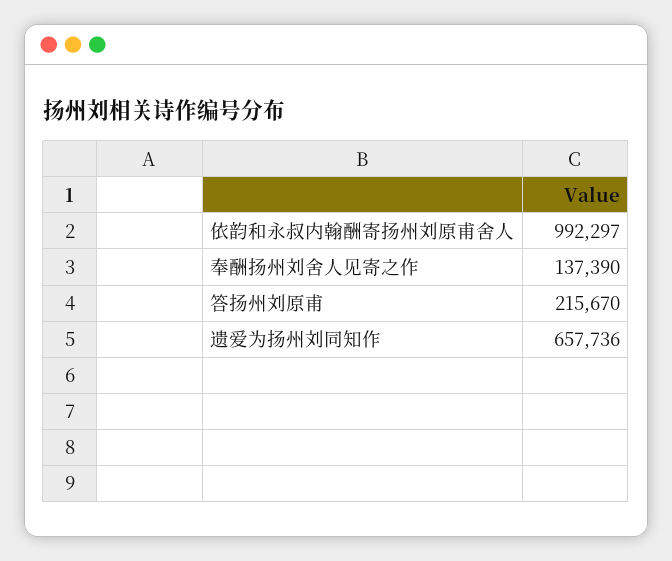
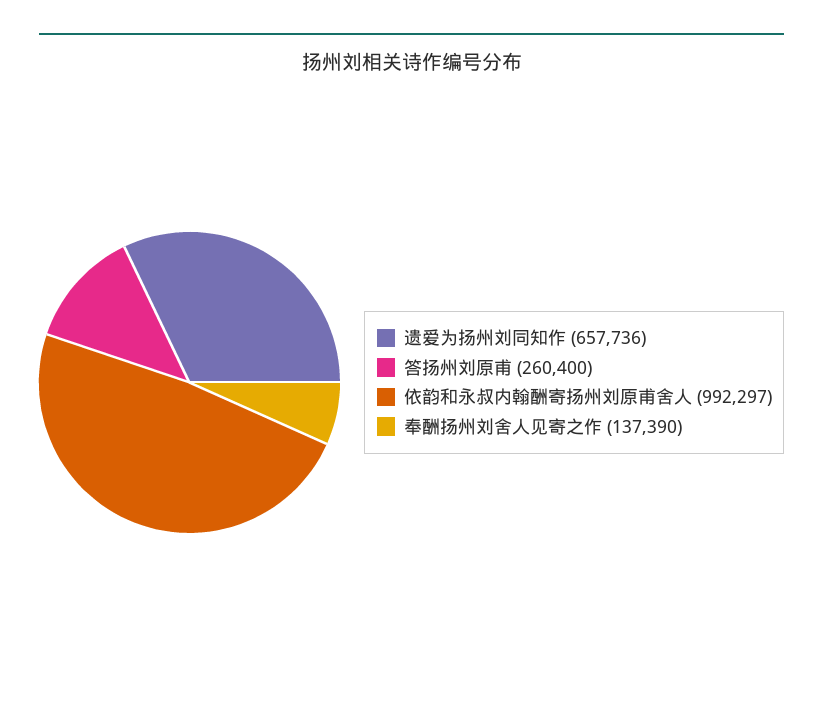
答扬州刘原甫: 215670 -> 260400

